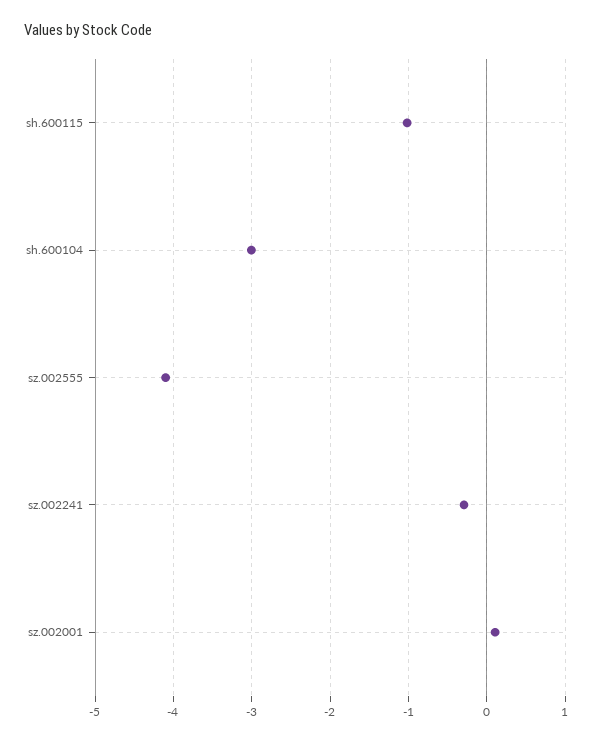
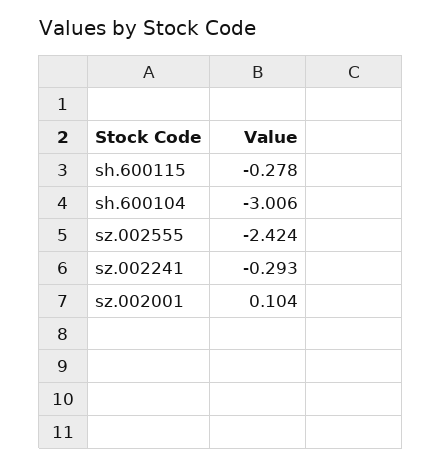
sh.600115: -1 -> -0.278
sz.002555: -4.1 -> -2.424

